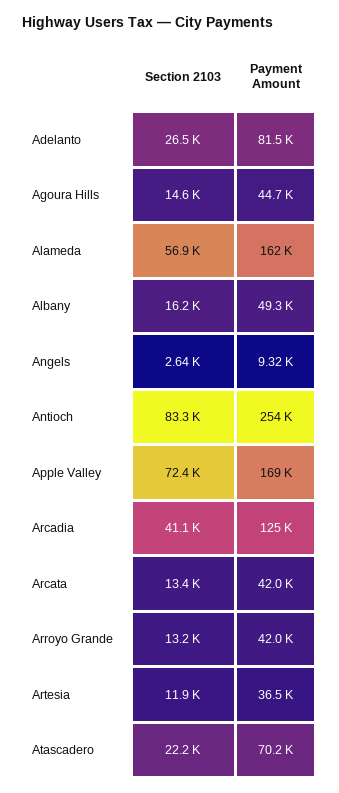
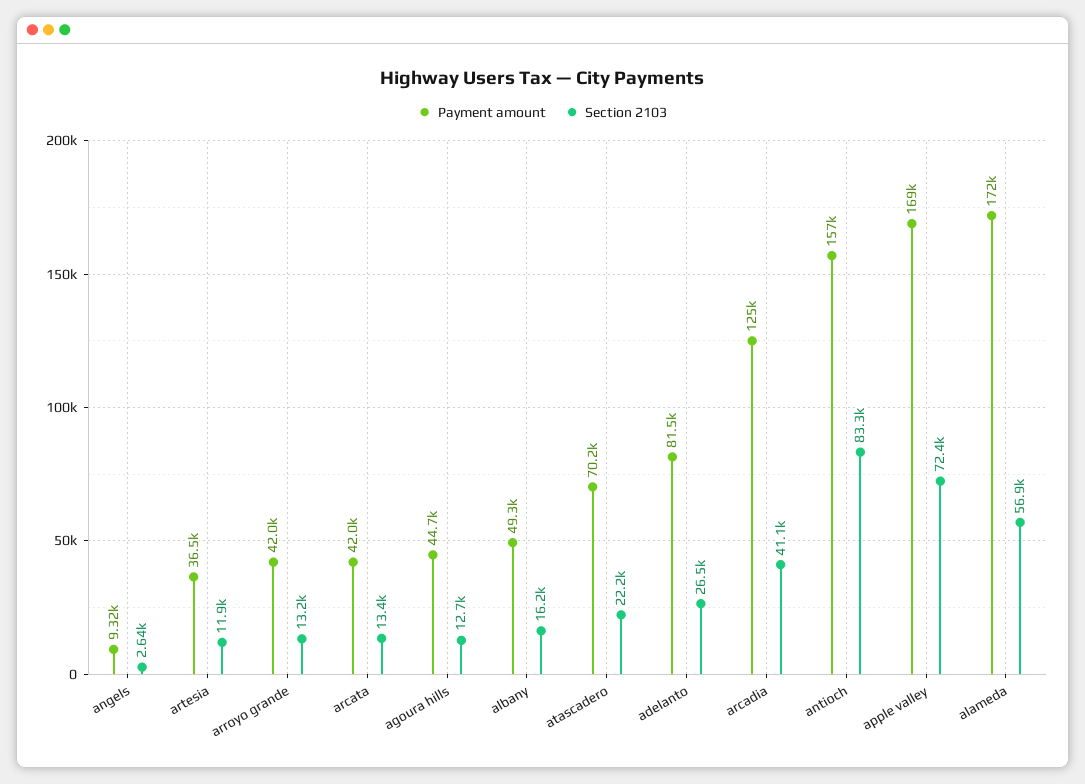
Section 2103, Agoura Hills: 14600 -> 12700
Payment Amount, Alameda: 162000 -> 172000
Payment Amount, Antioch: 254000 -> 157000

